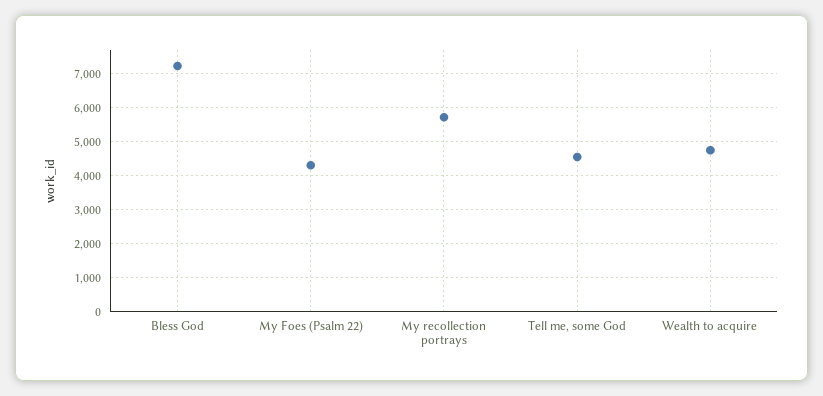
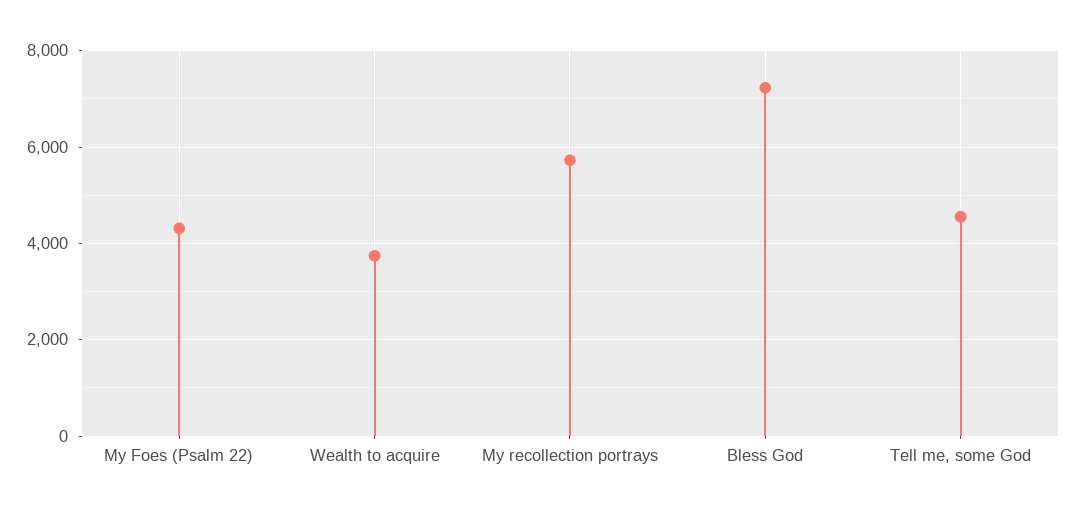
Wealth to acquire: 4800 -> 3800

